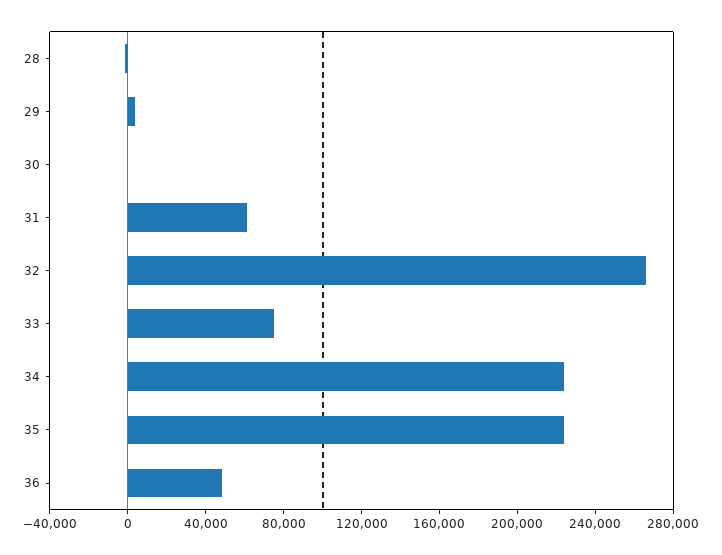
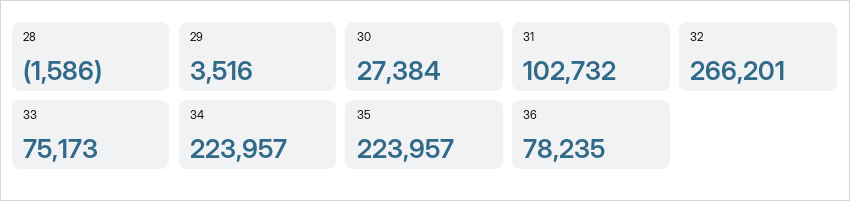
30: 0 -> 27384
31: 60000 -> 102732
36: 50000 -> 78235

